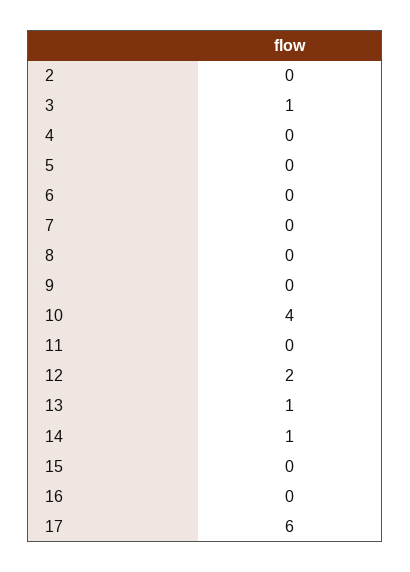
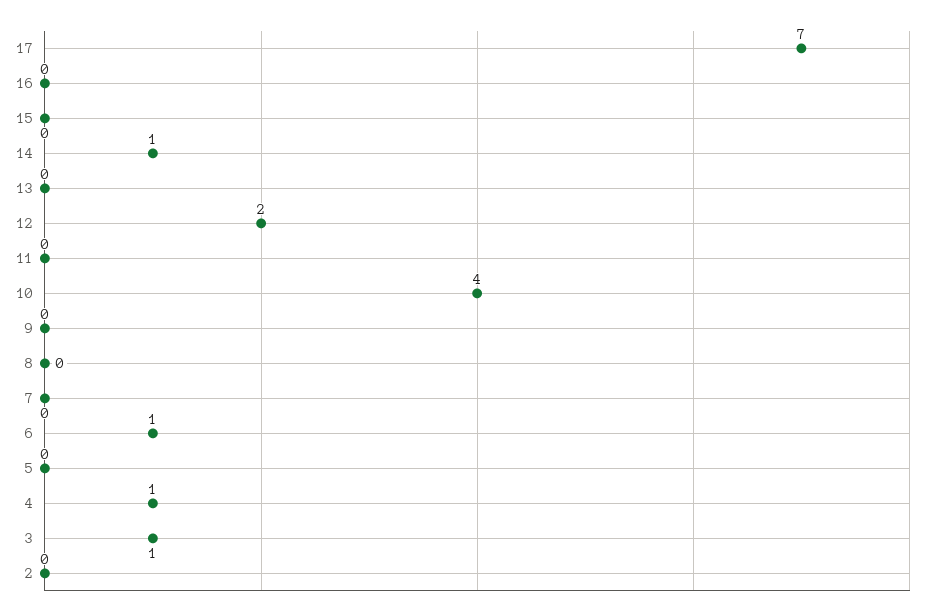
4: 0 -> 1
6: 0 -> 1
13: 1 -> 0
17: 6 -> 7

